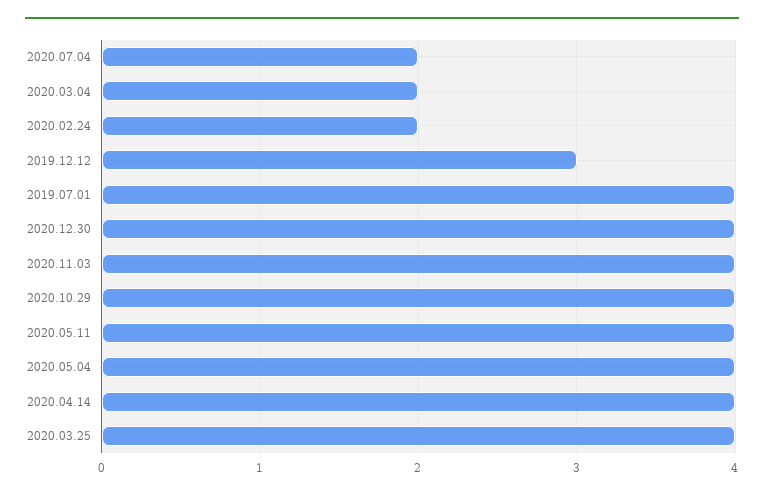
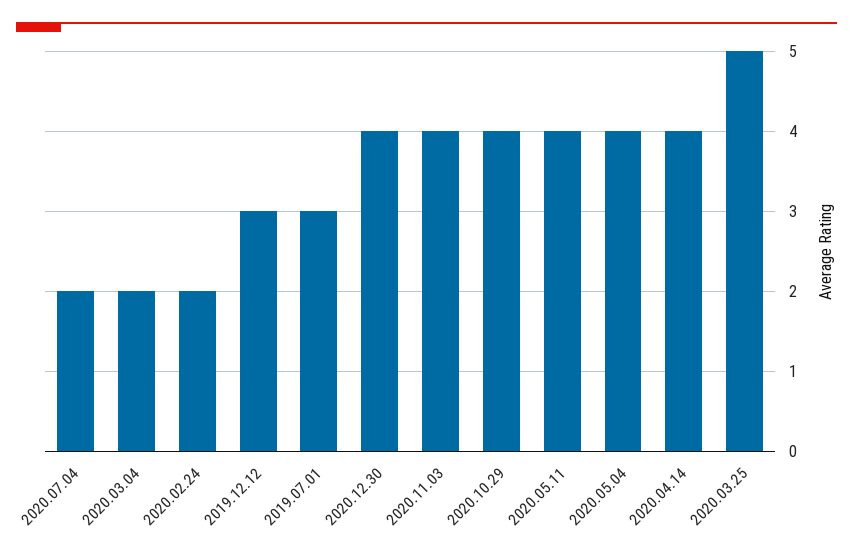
2019.07.01: 4 -> 3
2020.03.25: 4 -> 5

